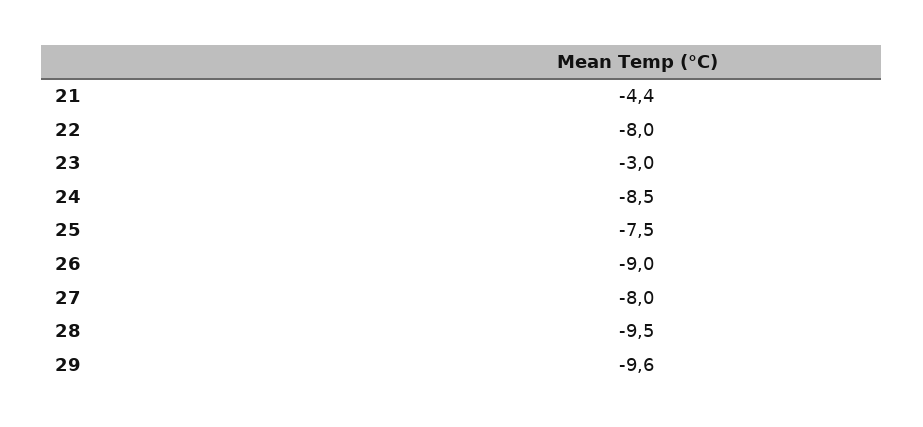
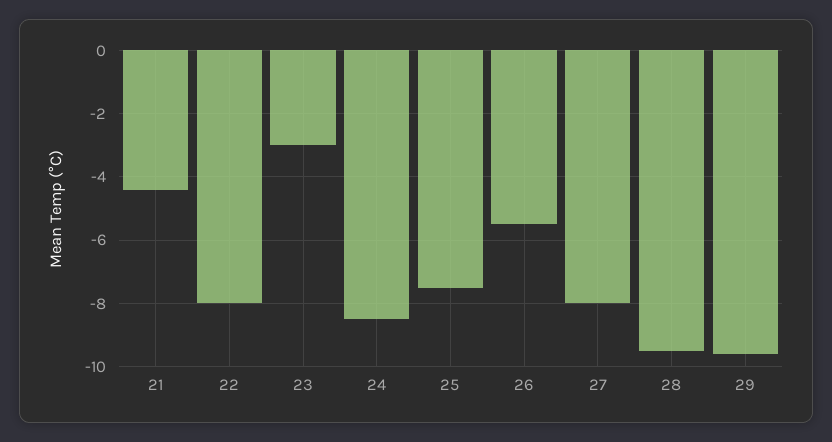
26: -9 -> -5.5

